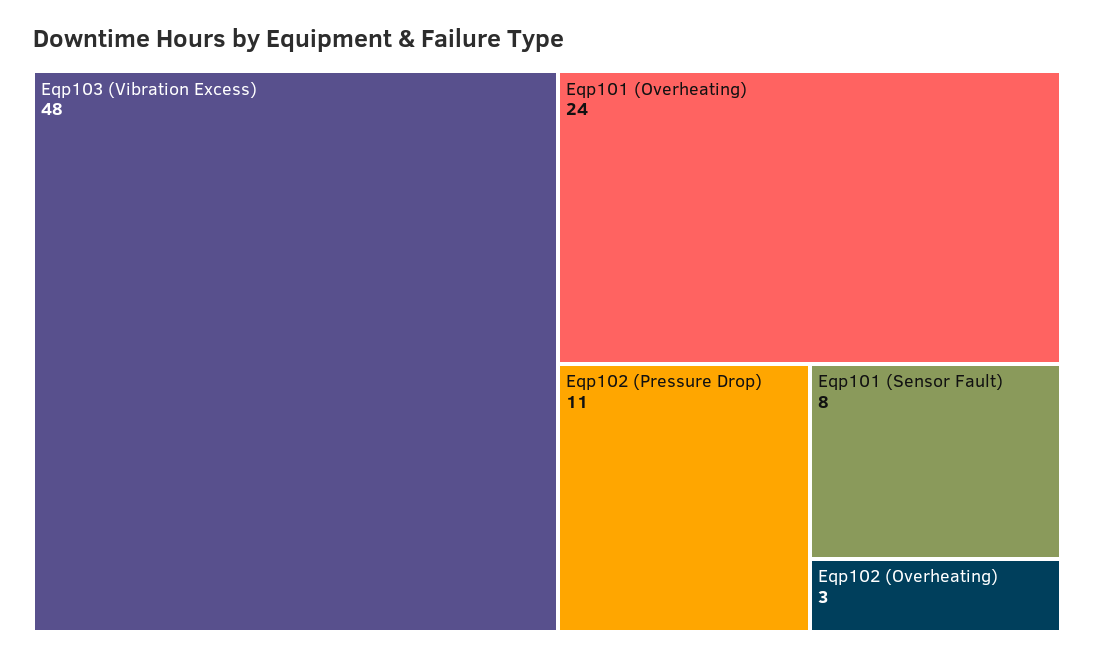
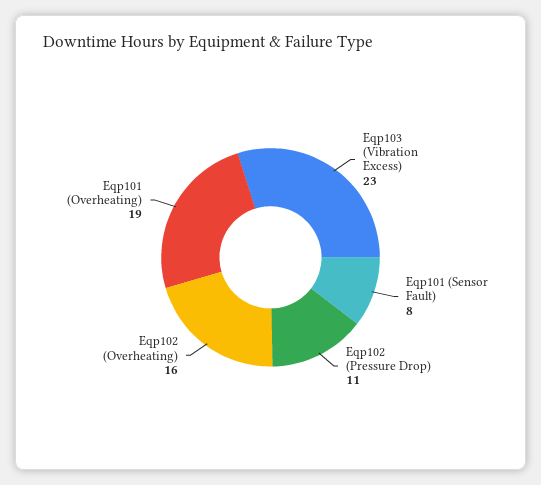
Eqp103 (Vibration Excess): 48 -> 23
Eqp101 (Overheating): 24 -> 19
Eqp102 (Overheating): 3 -> 16

